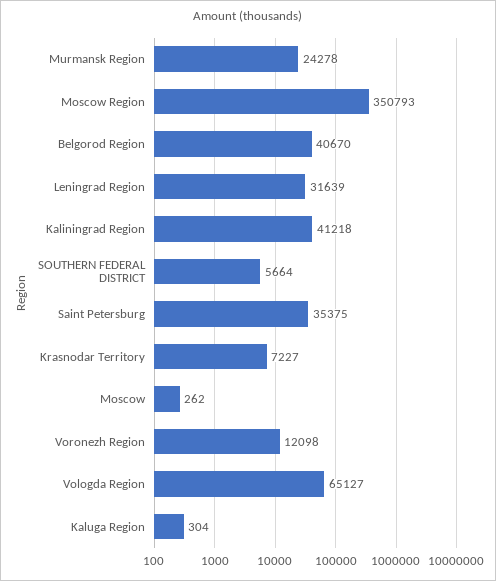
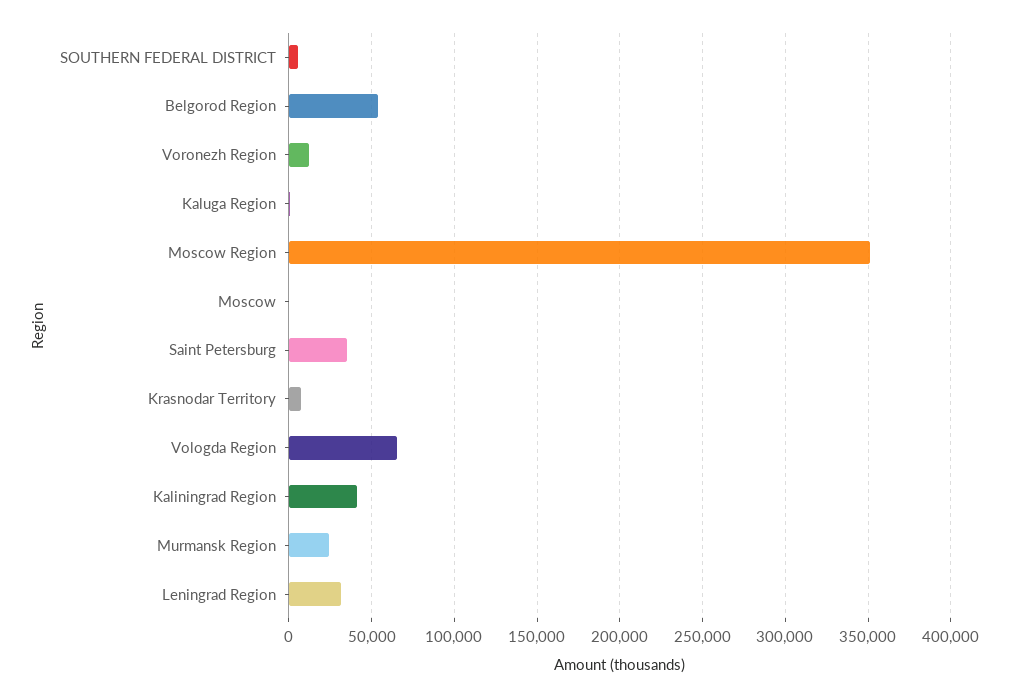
Belgorod Region: 40670 -> 55000

